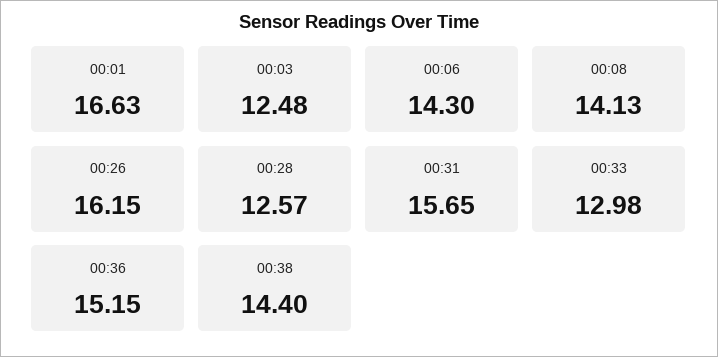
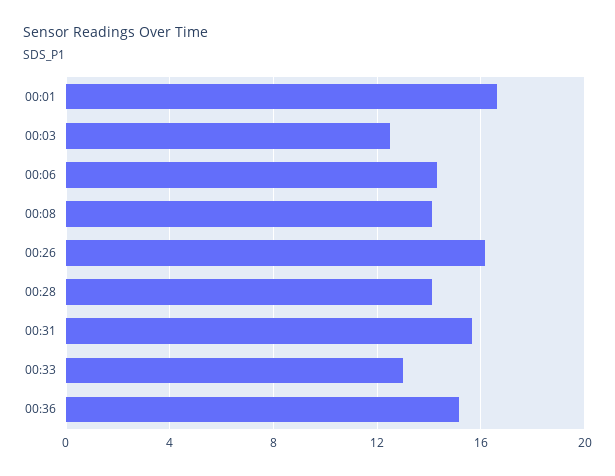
00:28: 12.57 -> 14
00:38: 14.4 -> none

